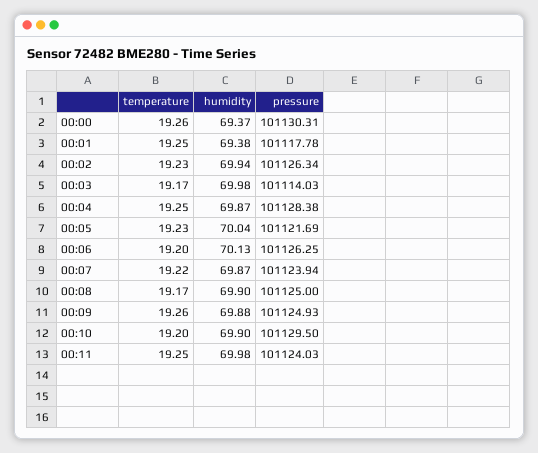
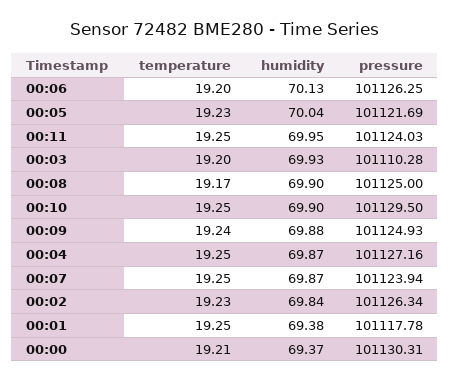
temperature, 00:00: 19.26 -> 19.21
humidity, 00:02: 69.94 -> 69.84
temperature, 00:03: 19.17 -> 19.2
humidity, 00:03: 69.98 -> 69.93
pressure, 00:03: 101114.03 -> 101110.28
pressure, 00:04: 101128.38 -> 101127.16
temperature, 00:07: 19.22 -> 19.25
temperature, 00:09: 19.26 -> 19.24
temperature, 00:10: 19.2 -> 19.25
humidity, 00:11: 69.98 -> 69.95

